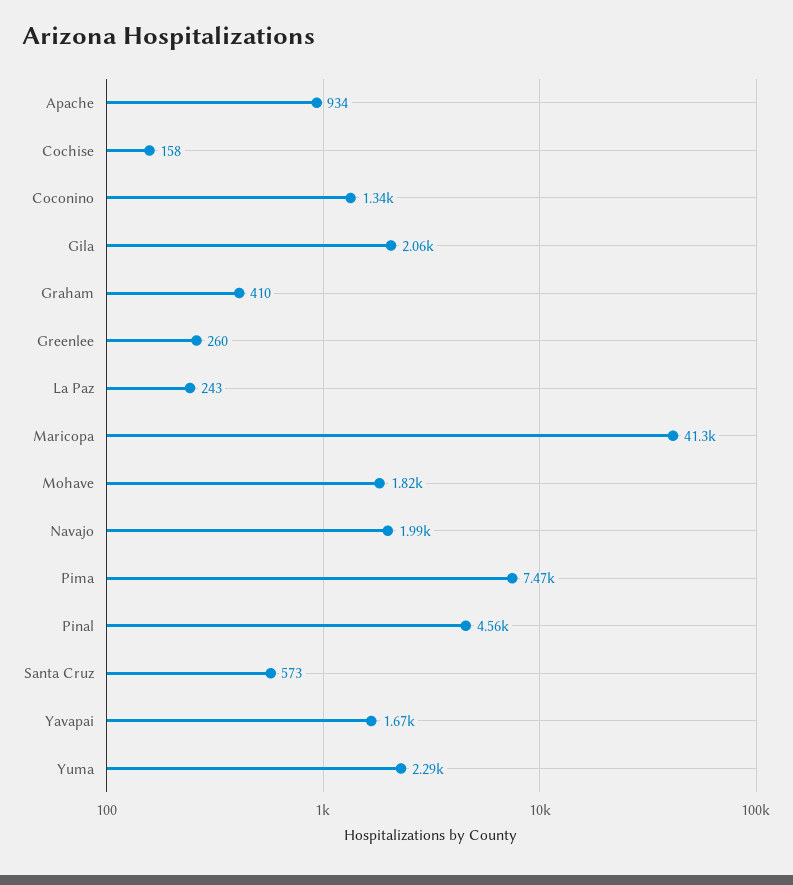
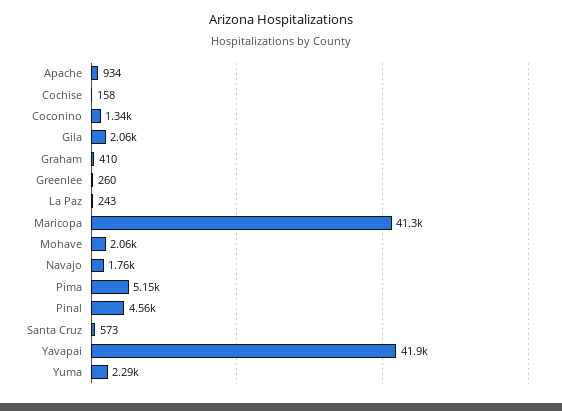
Mohave: 1820 -> 2060
Navajo: 1990 -> 1760
Pima: 7470 -> 5150
Yavapai: 1670 -> 41900

